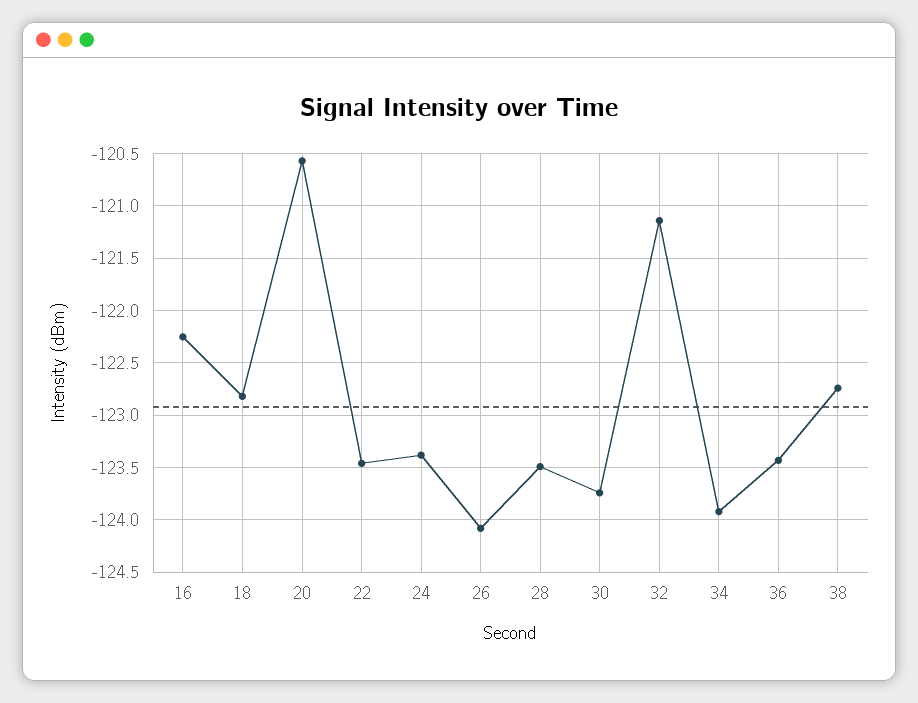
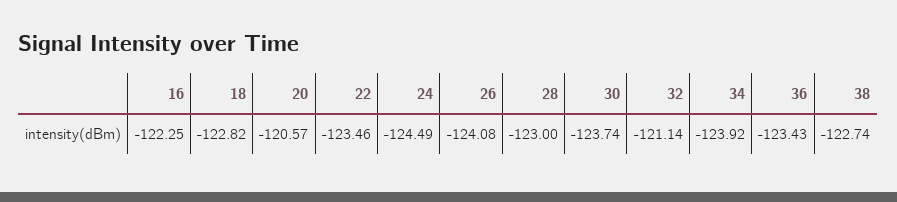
24: -123.4 -> -124.49
28: -123.5 -> -123

